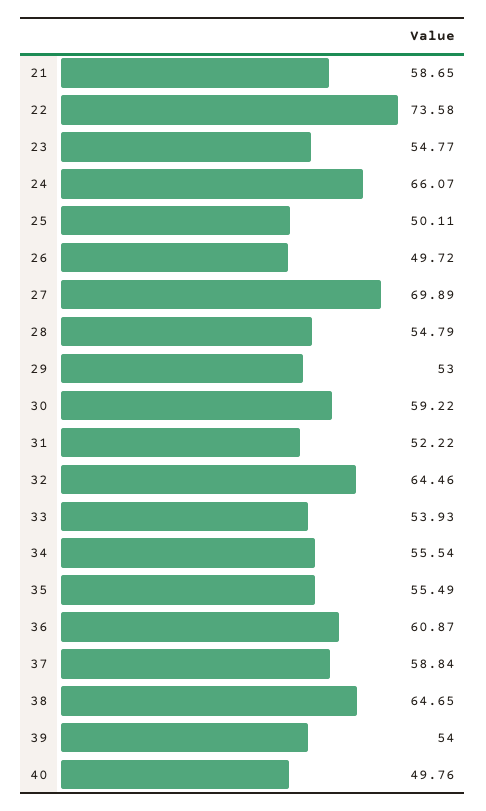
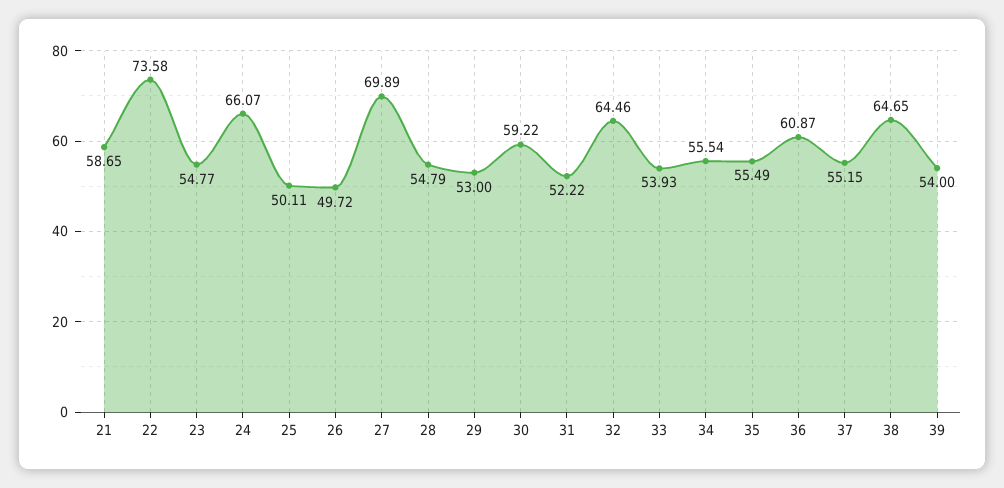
37: 58.84 -> 55.15
40: 49.76 -> none

